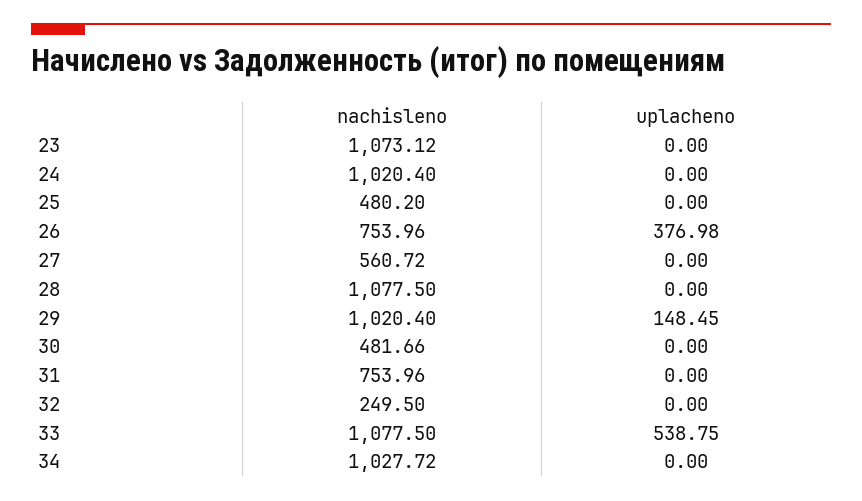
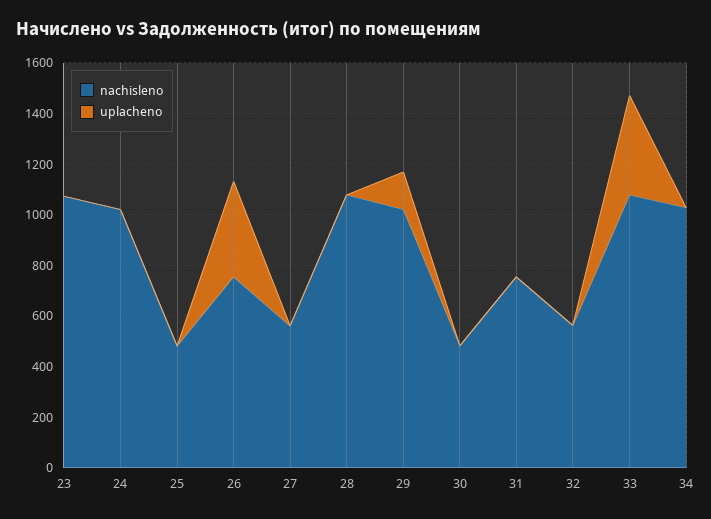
nachisleno, 32: 249.5 -> 550
uplacheno, 33: 538.75 -> 400

